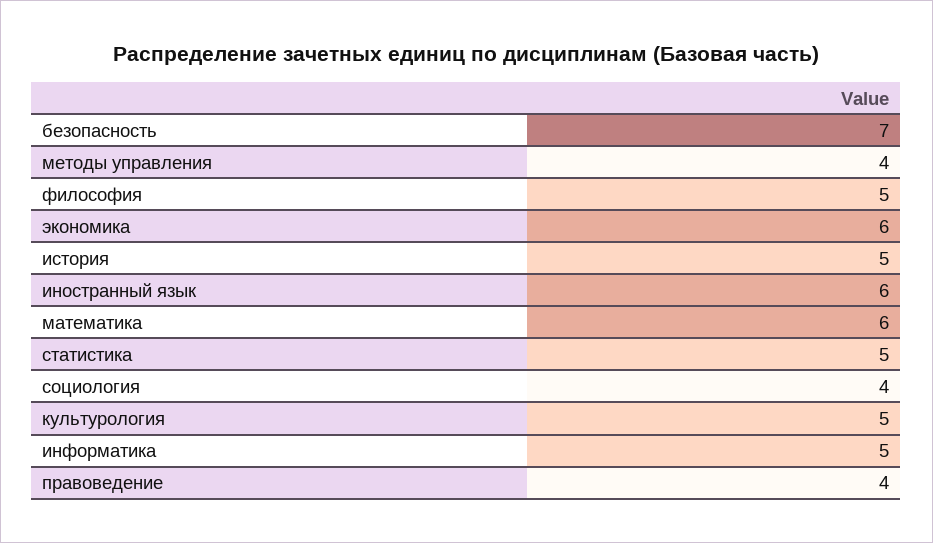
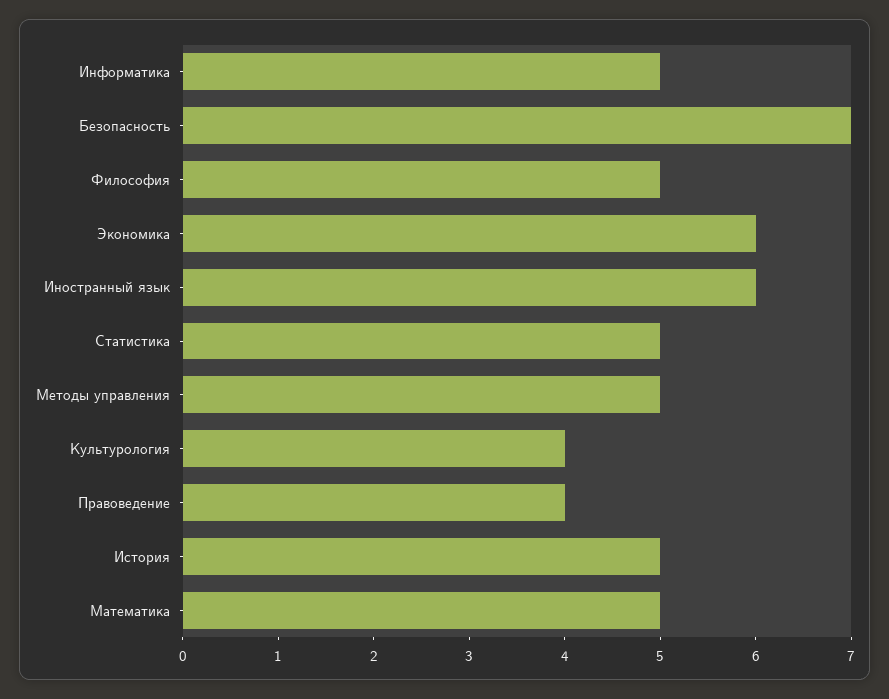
методы управления: 4 -> 5
математика: 6 -> 5
социология: 4 -> none
культурология: 5 -> 4

